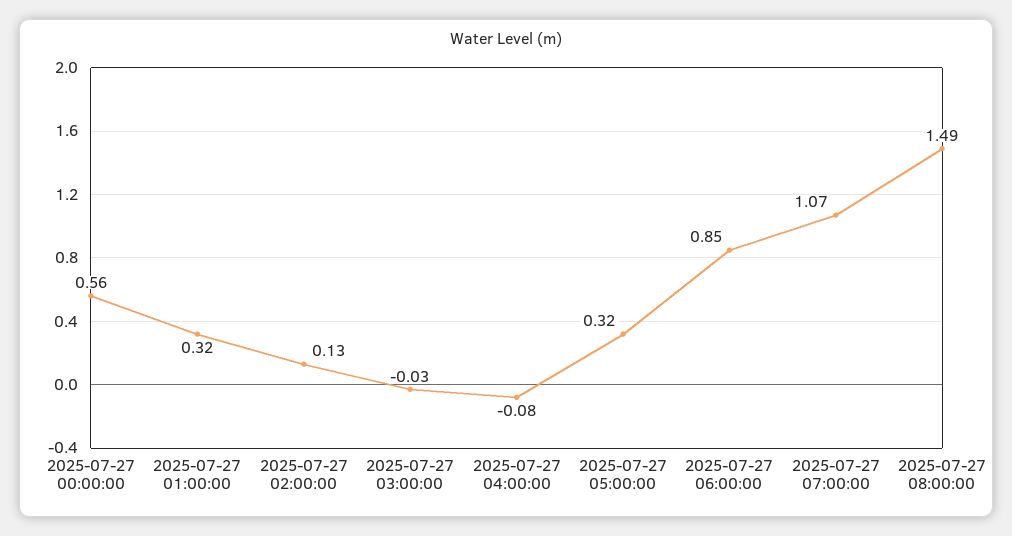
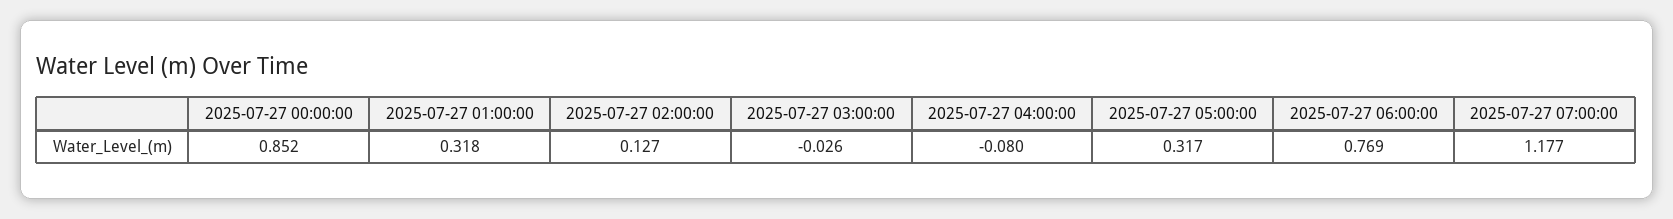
2025-07-27 00:00:00: 0.56 -> 0.852
2025-07-27 06:00:00: 0.85 -> 0.769
2025-07-27 07:00:00: 1.07 -> 1.177
2025-07-27 08:00:00: 1.49 -> none

